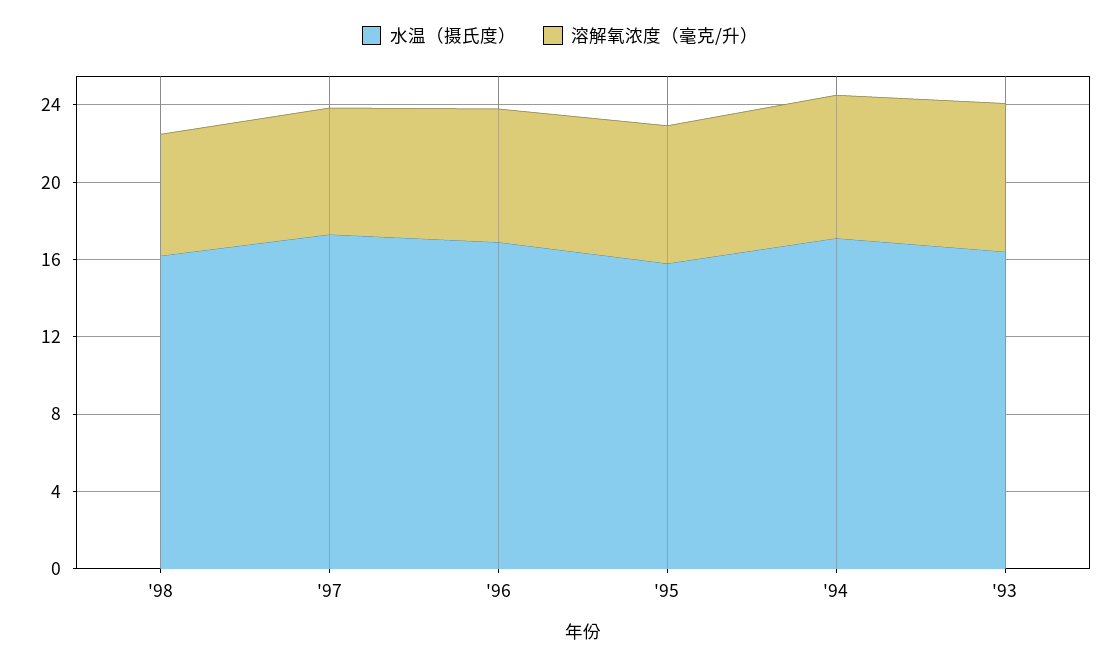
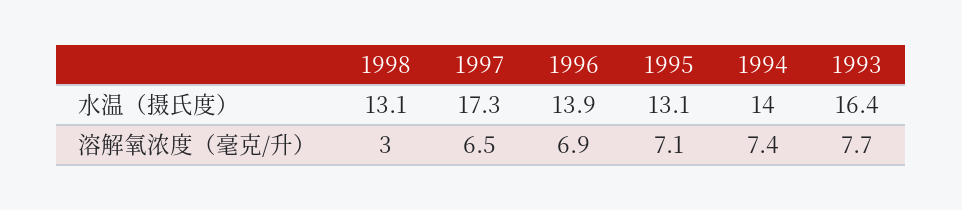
水温（摄氏度）, '98: 16 -> 13.1
溶解氧浓度（毫克/升）, '98: 6 -> 3
水温（摄氏度）, '96: 17 -> 13.9
水温（摄氏度）, '95: 16 -> 13.1
水温（摄氏度）, '94: 17 -> 14

